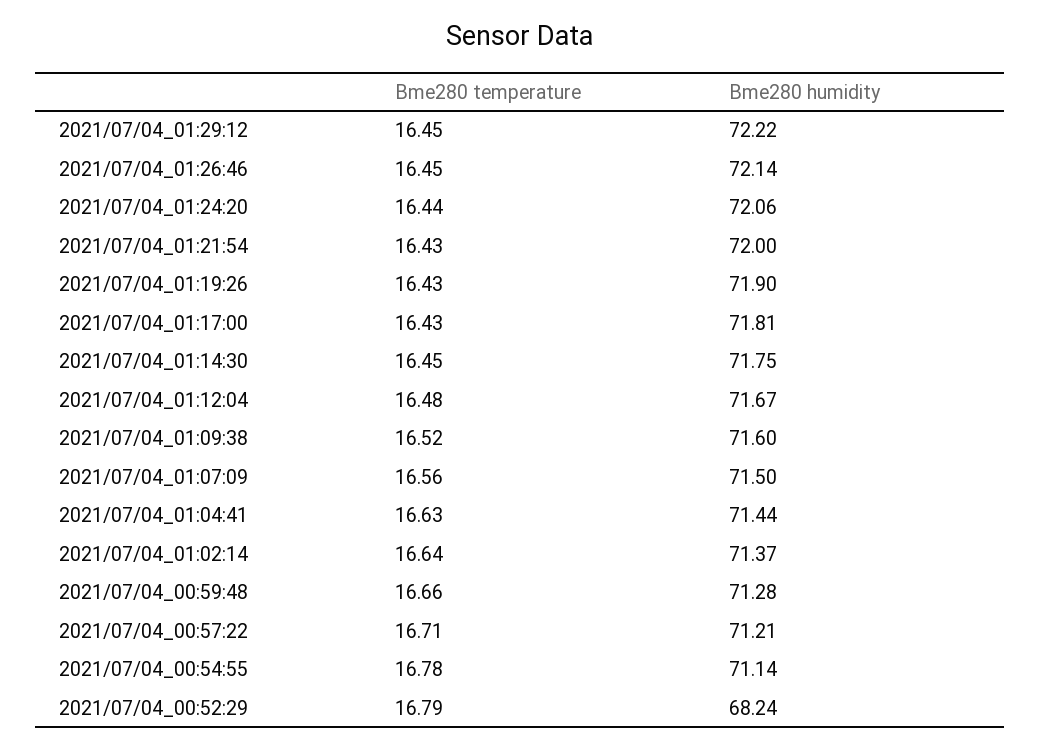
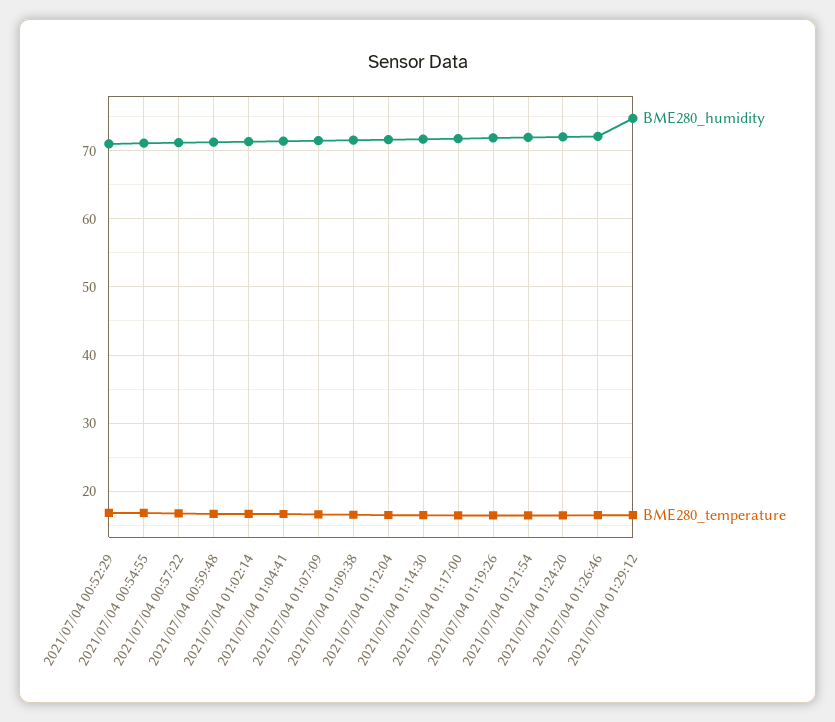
Bme280 humidity, 2021/07/04_01:29:12: 72.22 -> 75
Bme280 humidity, 2021/07/04_00:52:29: 68.24 -> 71

